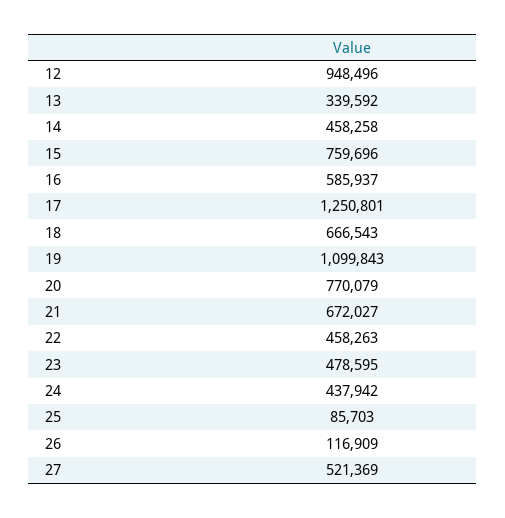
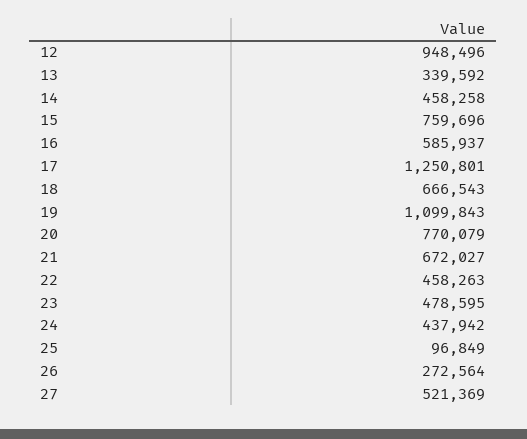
25: 85703 -> 96849
26: 116909 -> 272564

